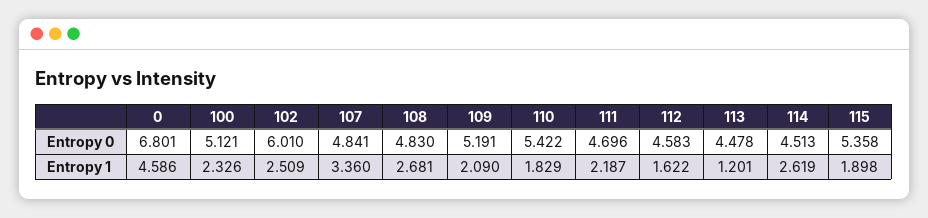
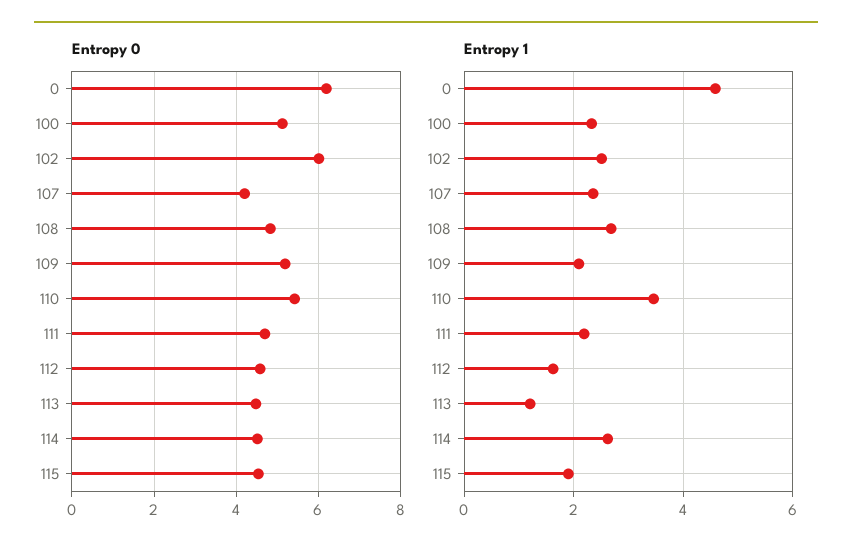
Entropy 0, 0: 6.801 -> 6.2
Entropy 0, 107: 4.841 -> 4.2
Entropy 0, 115: 5.358 -> 4.6
Entropy 1, 107: 3.36 -> 2.4
Entropy 1, 110: 1.829 -> 3.4

